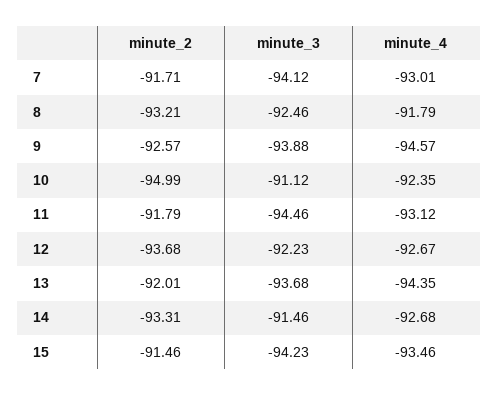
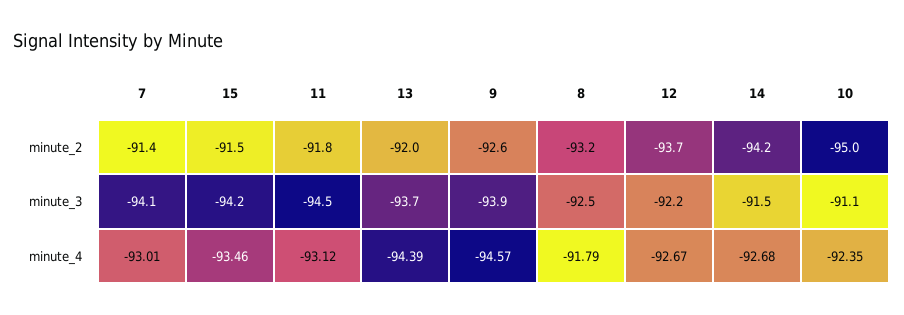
minute_2, 7: -91.71 -> -91.4
minute_4, 13: -94.35 -> -94.39
minute_2, 14: -93.31 -> -94.2

